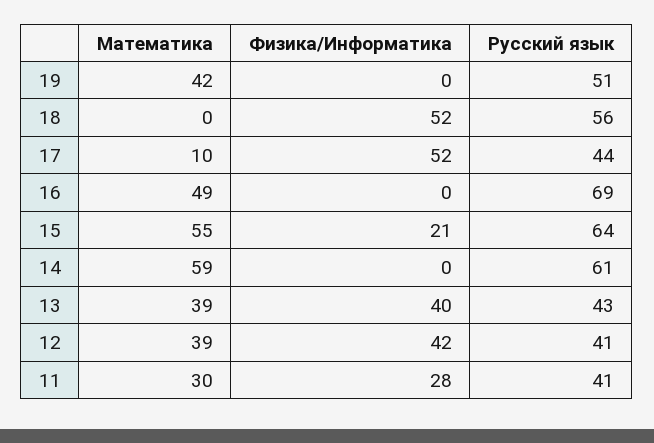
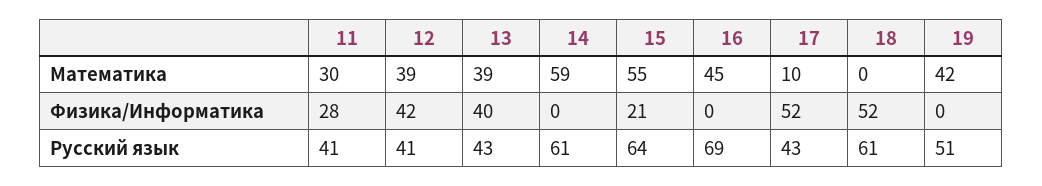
Русский язык, 18: 56 -> 61
Русский язык, 17: 44 -> 43
Математика, 16: 49 -> 45

